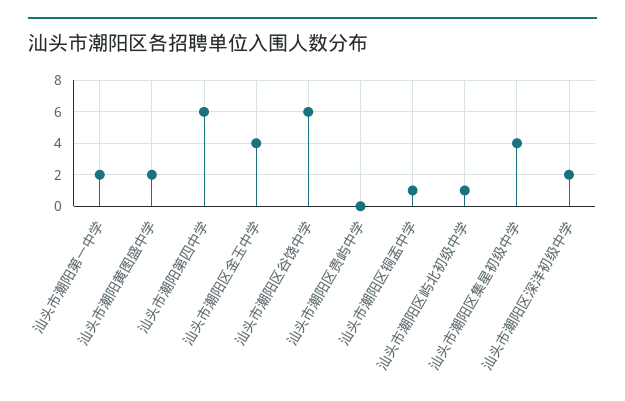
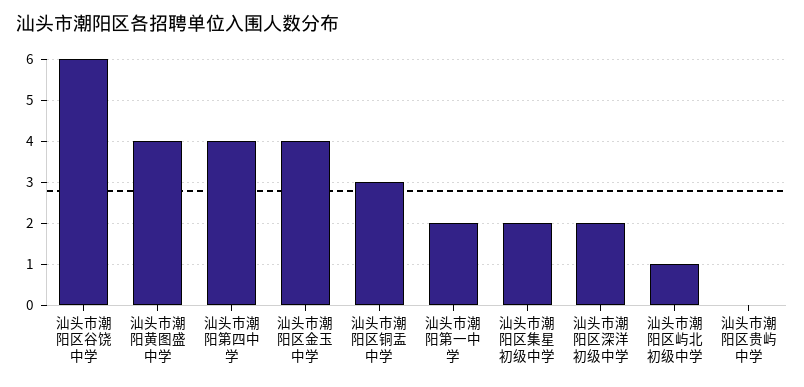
汕头市潮阳黄图盛中学: 2 -> 4
汕头市潮阳第四中学: 6 -> 4
汕头市潮阳区铜盂中学: 1 -> 3
汕头市潮阳区集星初级中学: 4 -> 2

